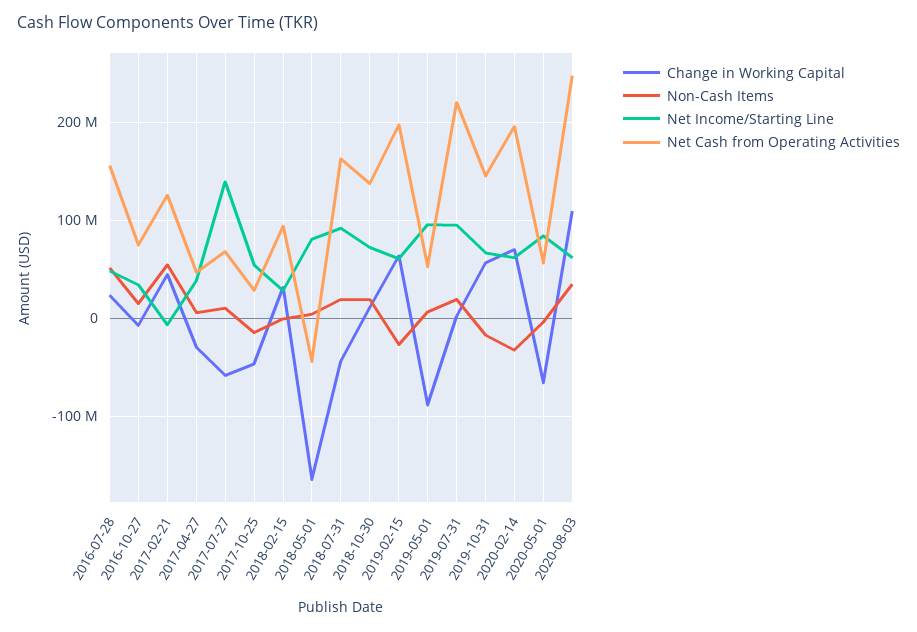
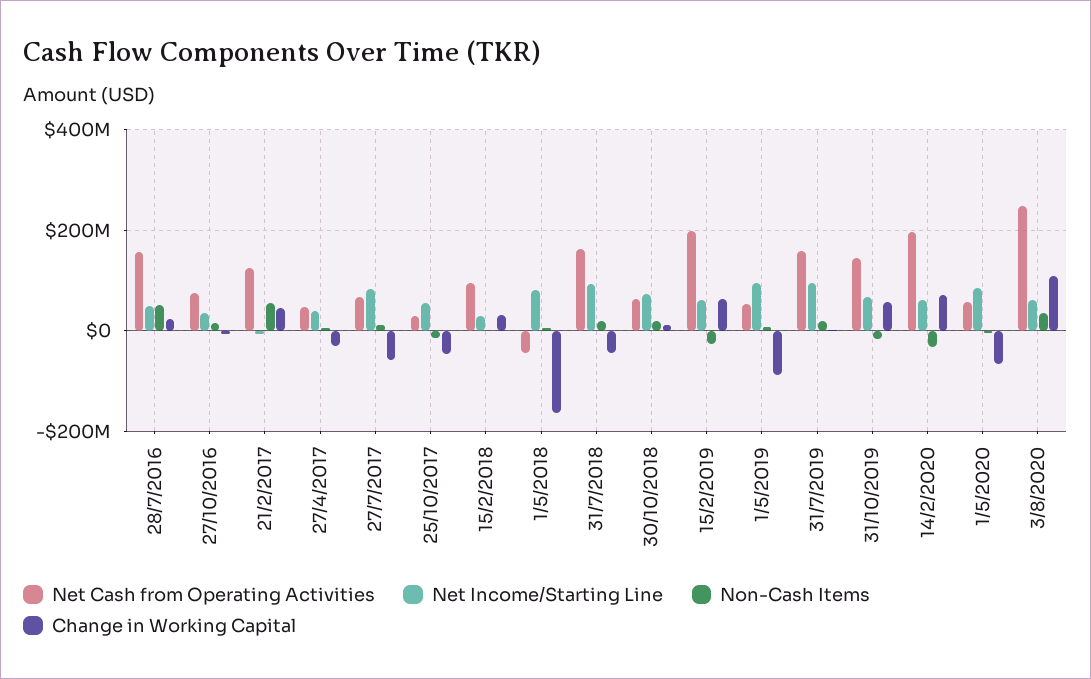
Net Income/Starting Line, 2017-07-27: 140000000 -> 80000000
Net Cash from Operating Activities, 2018-10-30: 140000000 -> 60000000
Net Cash from Operating Activities, 2019-07-31: 220000000 -> 160000000

